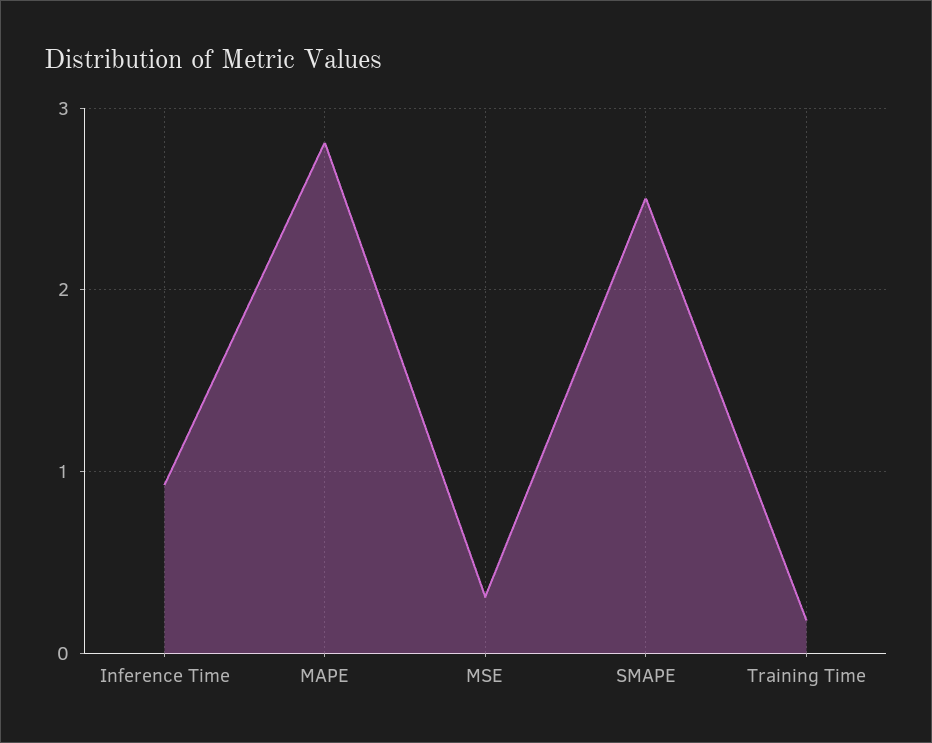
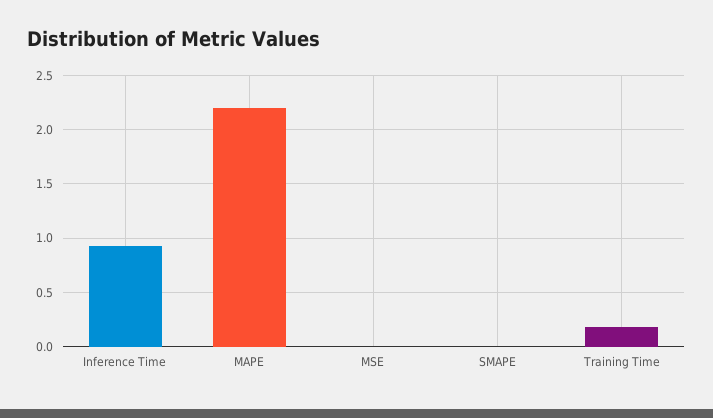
MAPE: 2.8 -> 2.2
MSE: 0.3 -> 0
SMAPE: 2.5 -> 0

